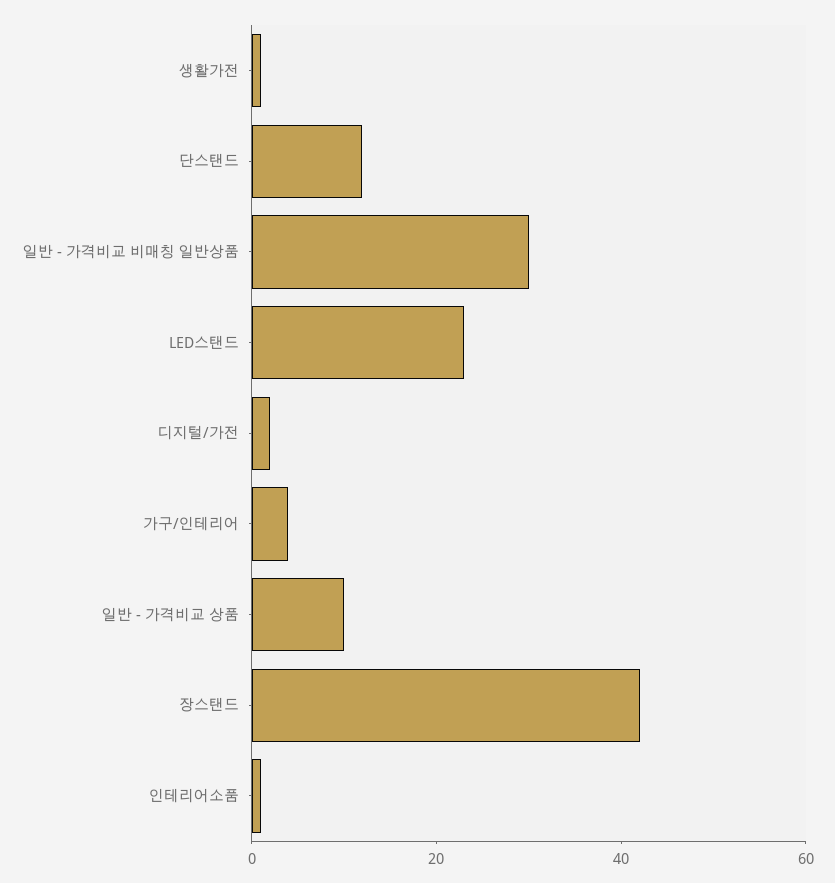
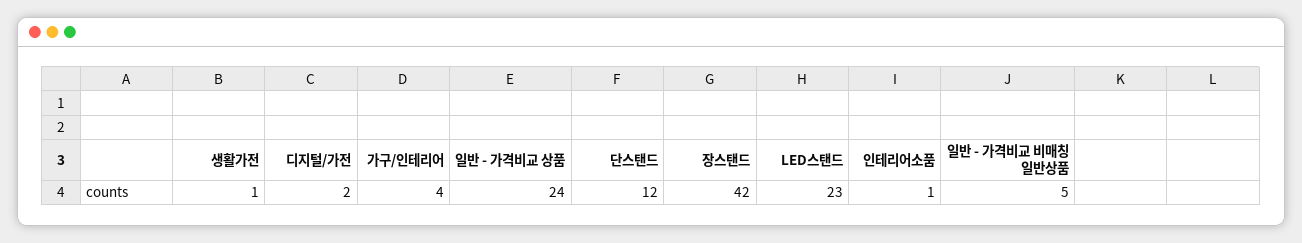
일반 - 가격비교 비매칭 일반상품: 30 -> 5
일반 - 가격비교 상품: 10 -> 24

